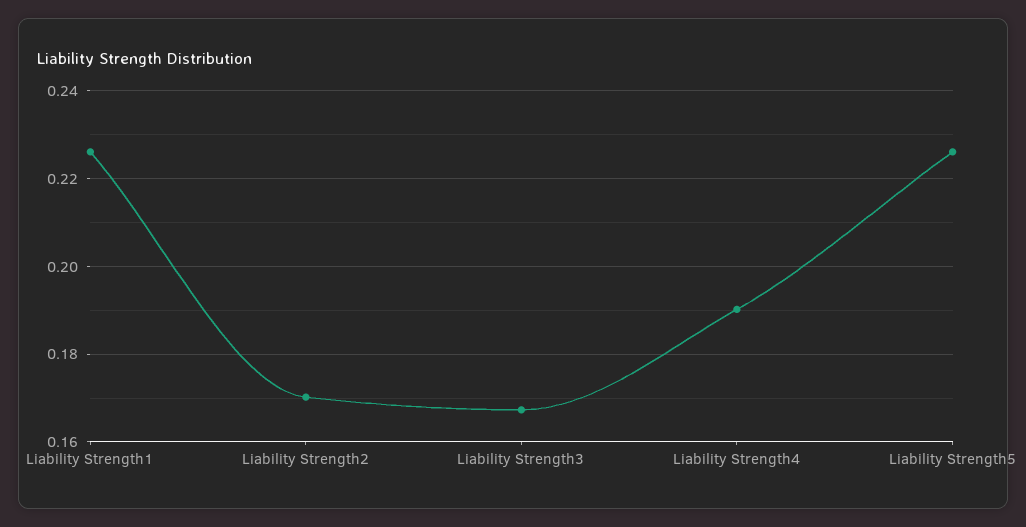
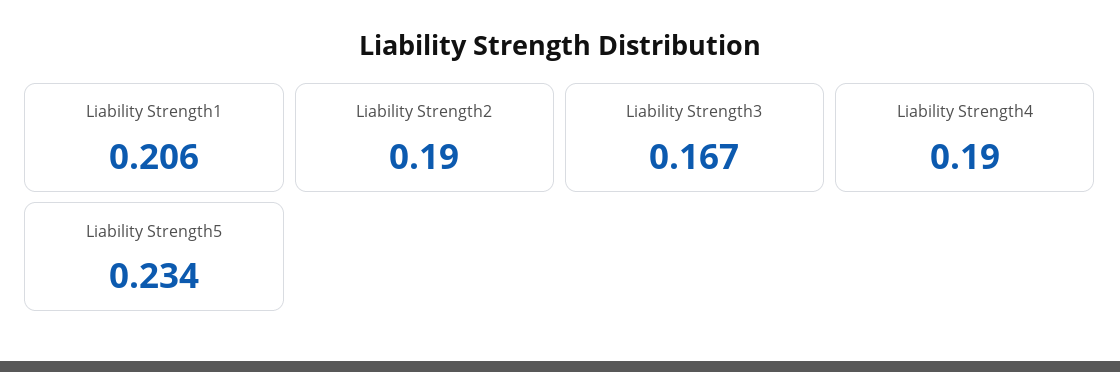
Liability Strength1: 0.226 -> 0.206
Liability Strength2: 0.17 -> 0.19
Liability Strength5: 0.226 -> 0.234

